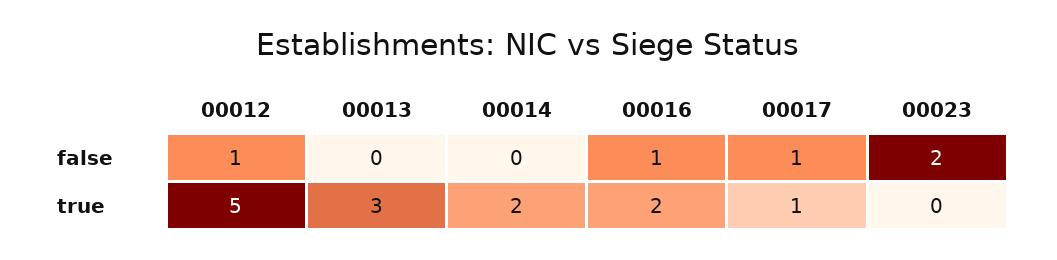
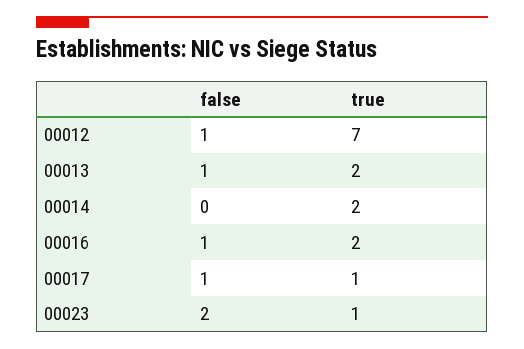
00013, false: 0 -> 1
00012, true: 5 -> 7
00013, true: 3 -> 2
00023, true: 0 -> 1

